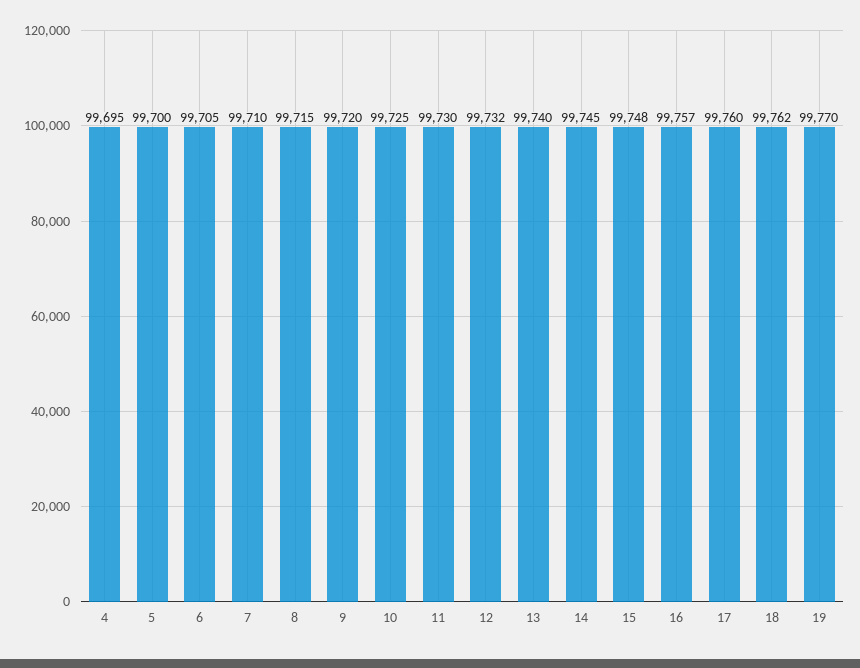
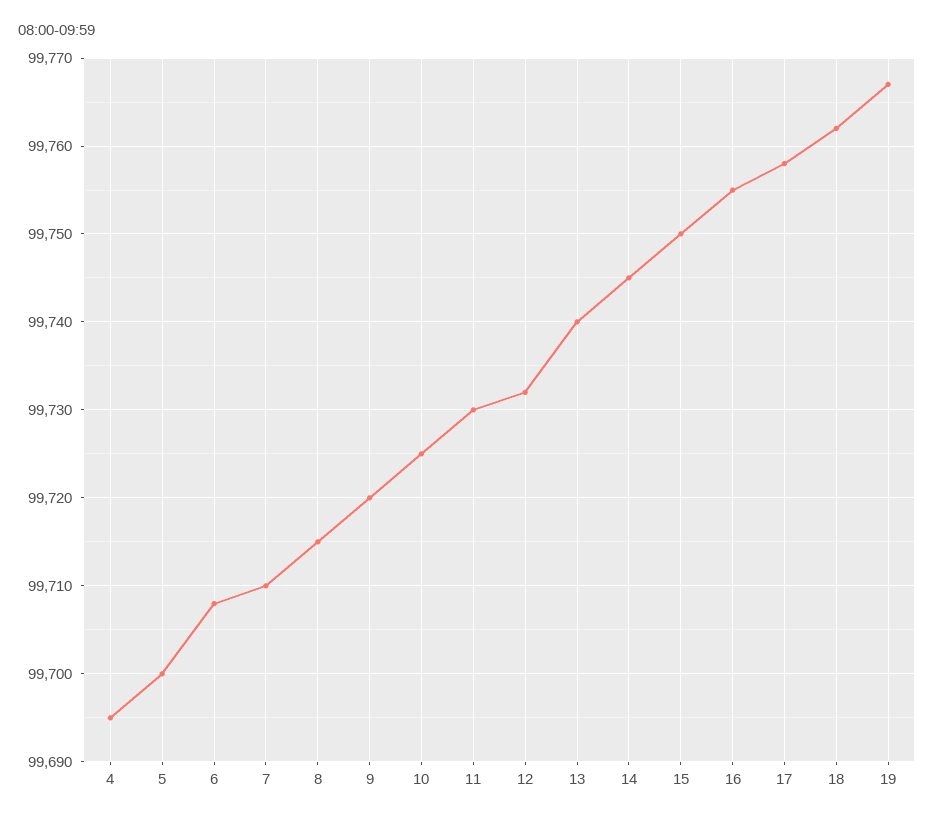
6: 99705 -> 99708
15: 99748 -> 99750
16: 99757 -> 99755
17: 99760 -> 99758
19: 99770 -> 99767

